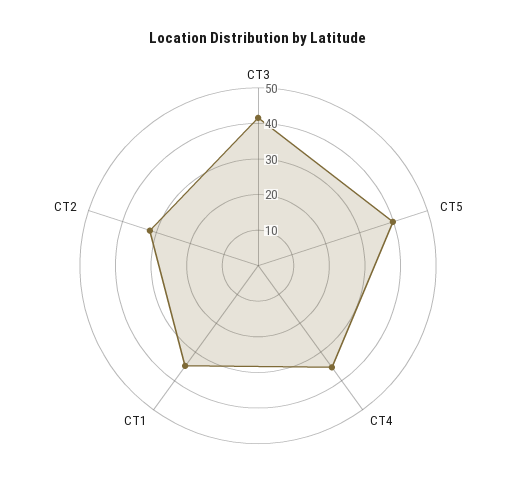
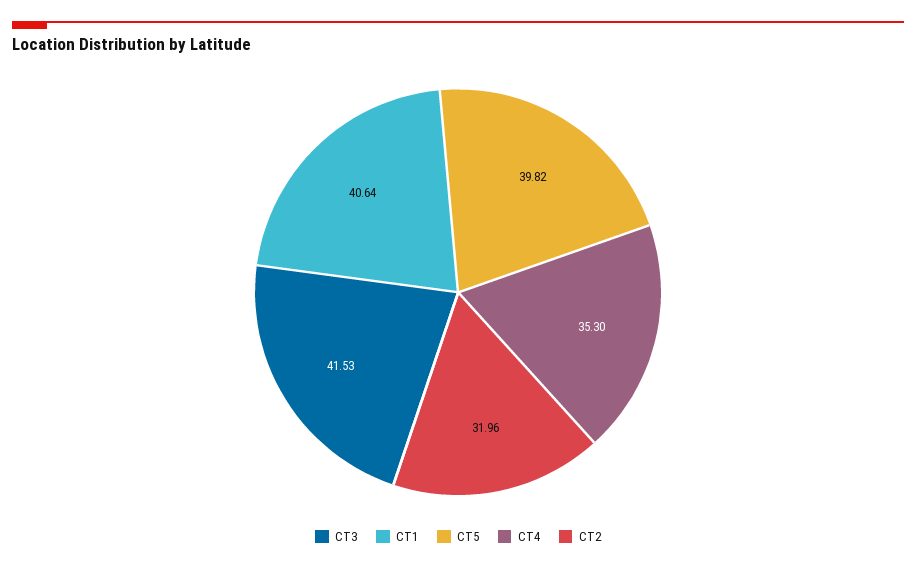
CT1: 35 -> 40.64

